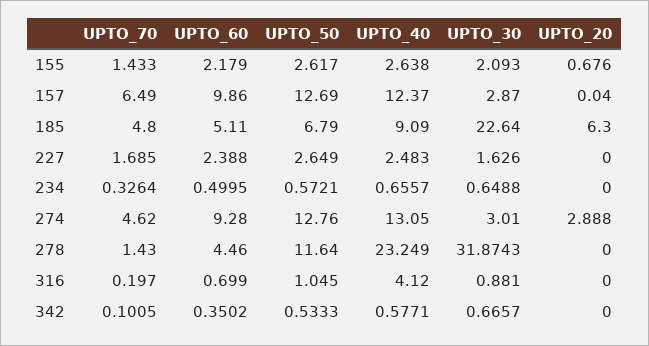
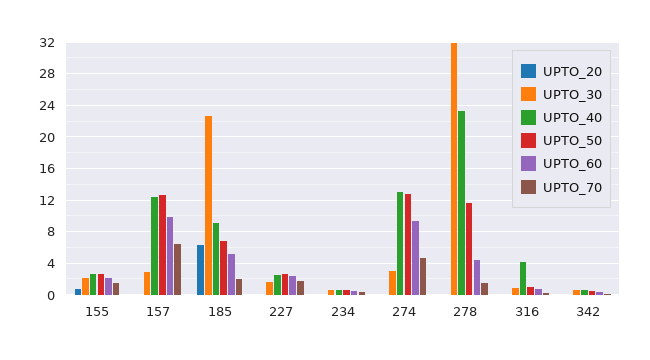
UPTO_70, 185: 4.8 -> 2
UPTO_20, 274: 2.888 -> 0

